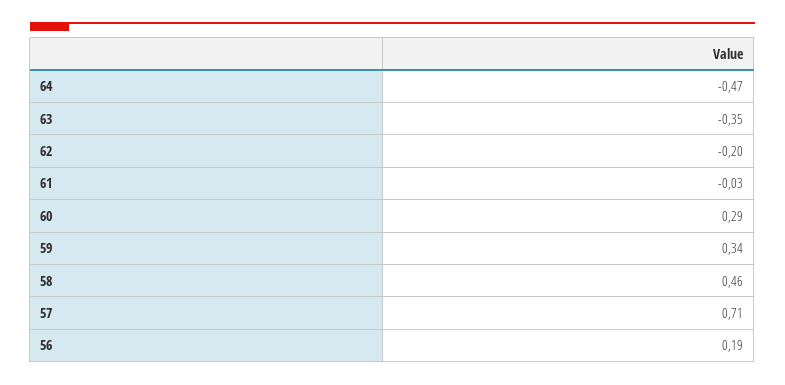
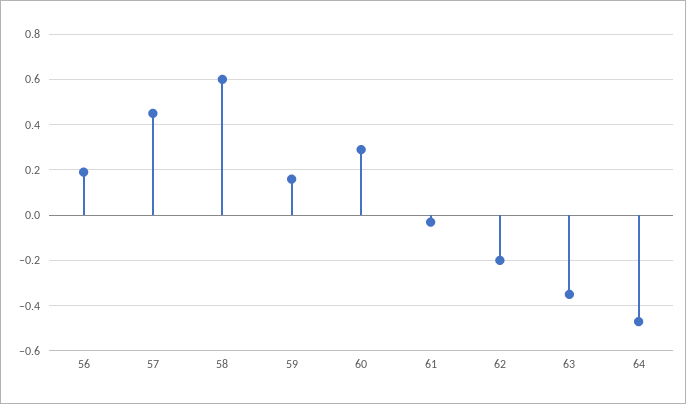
59: 0.34 -> 0.15
58: 0.46 -> 0.6
57: 0.71 -> 0.45

